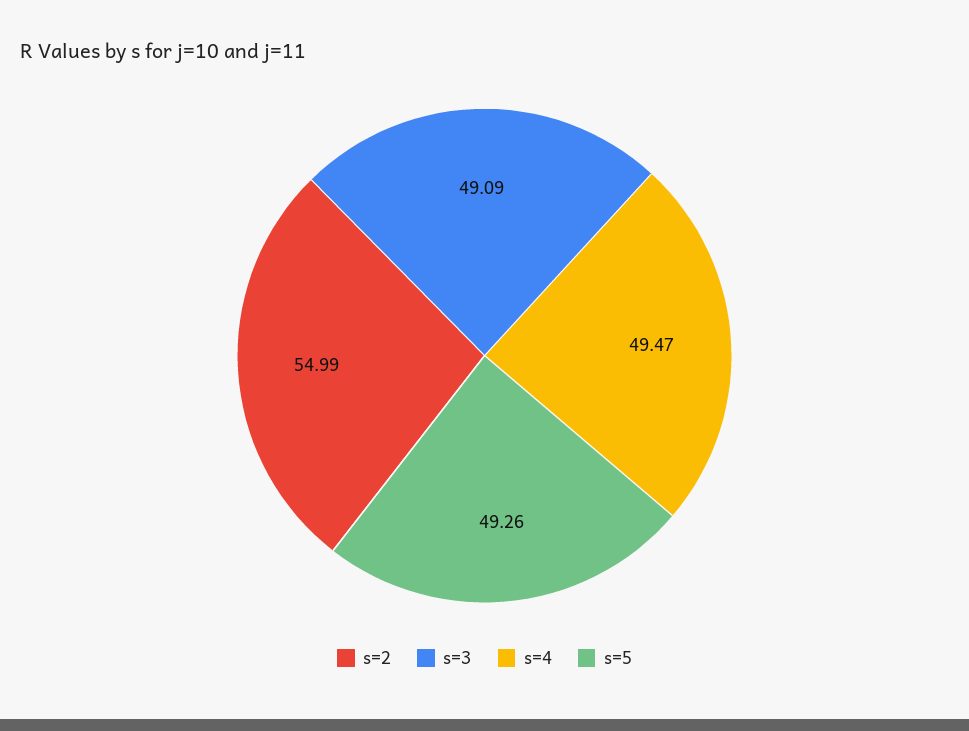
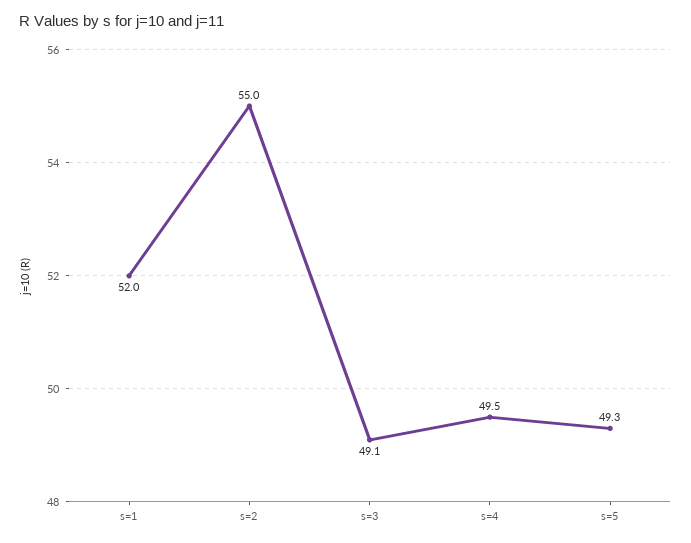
s=1: none -> 52

